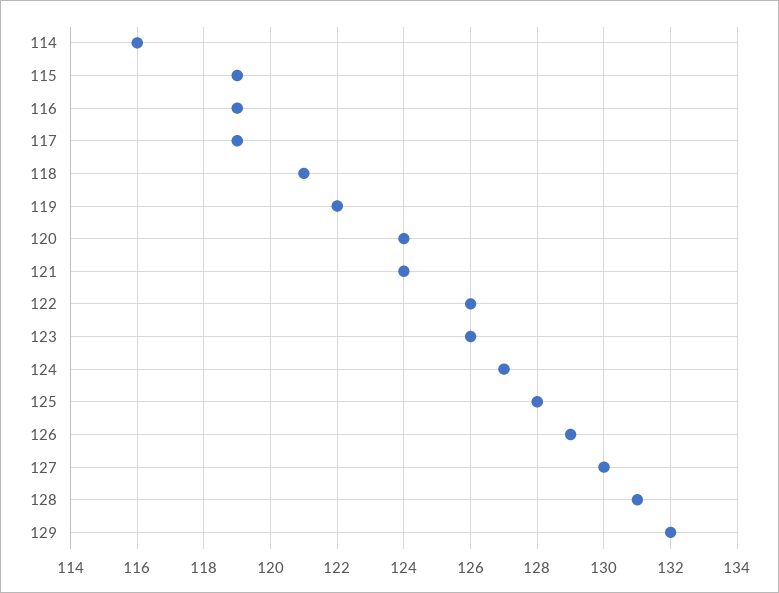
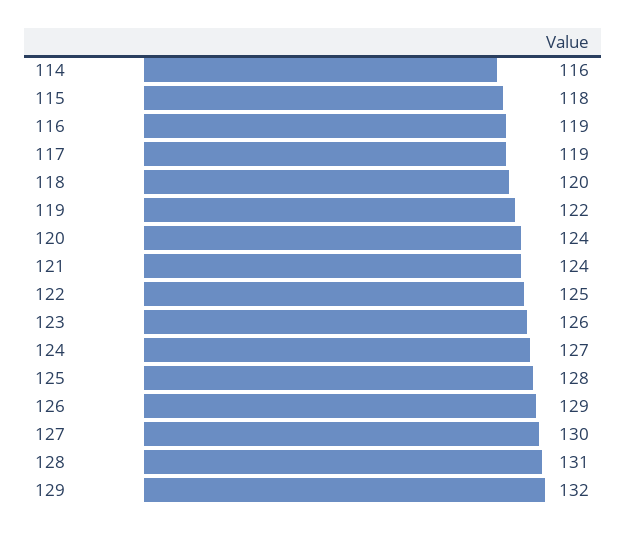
115: 119 -> 118
118: 121 -> 120
122: 126 -> 125

